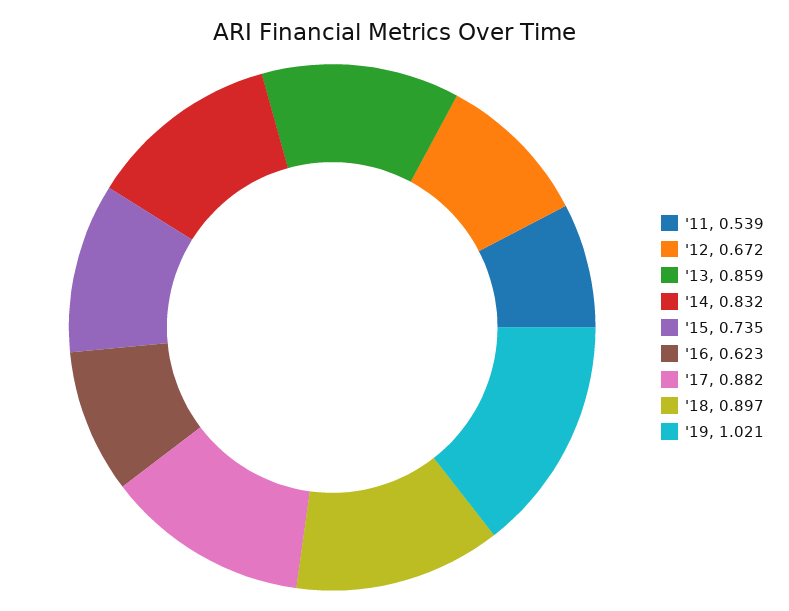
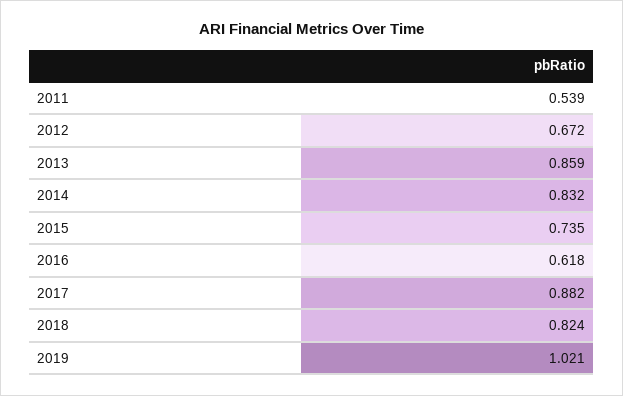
'16: 0.623 -> 0.618
'18: 0.897 -> 0.824

